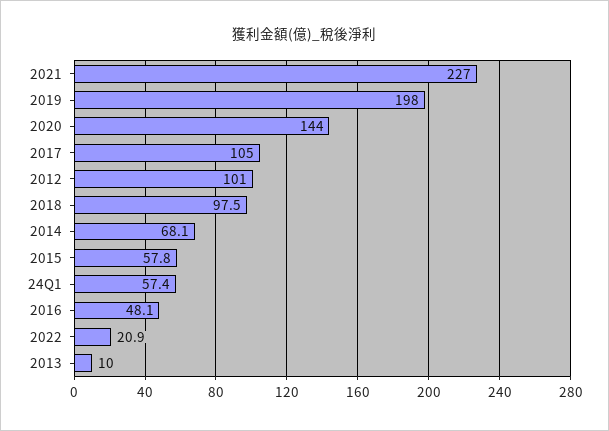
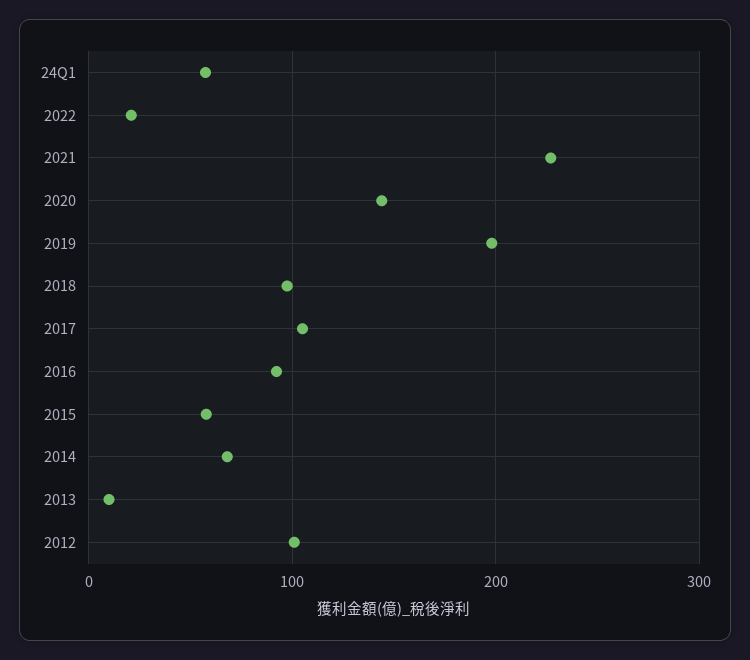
2016: 48.1 -> 90

